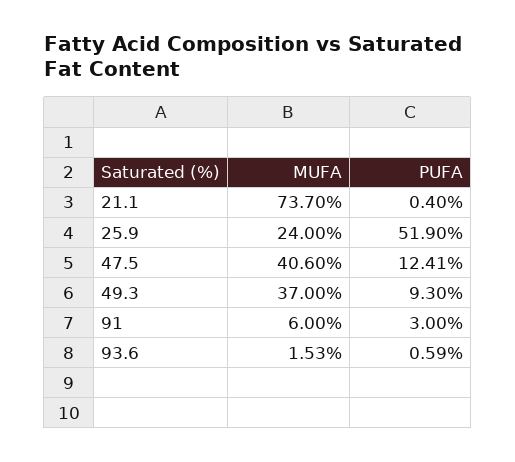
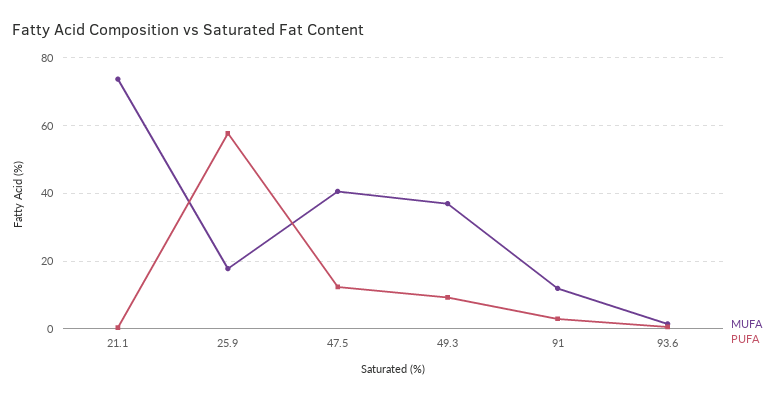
MUFA, 25.9: 24 -> 18
PUFA, 25.9: 51.9 -> 58
MUFA, 91: 6 -> 12

